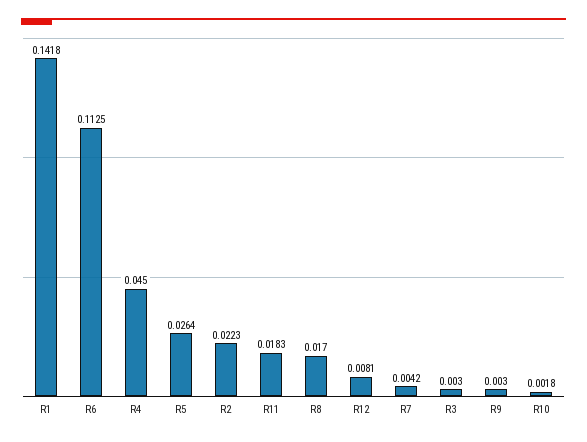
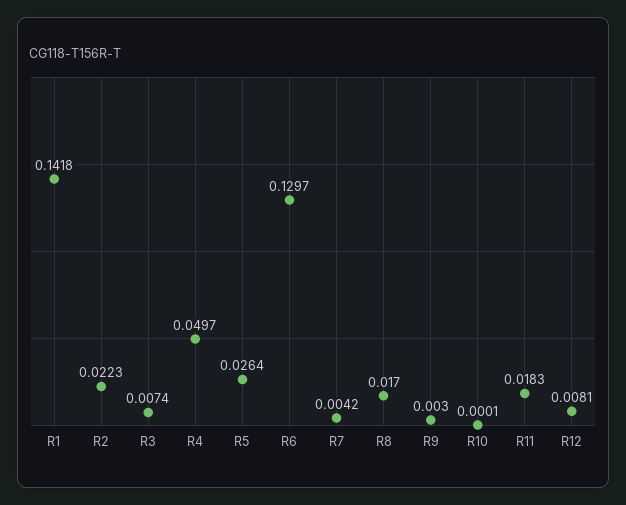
R6: 0.1125 -> 0.1297
R4: 0.045 -> 0.0497
R3: 0.003 -> 0.0074
R10: 0.0018 -> 0.0001

